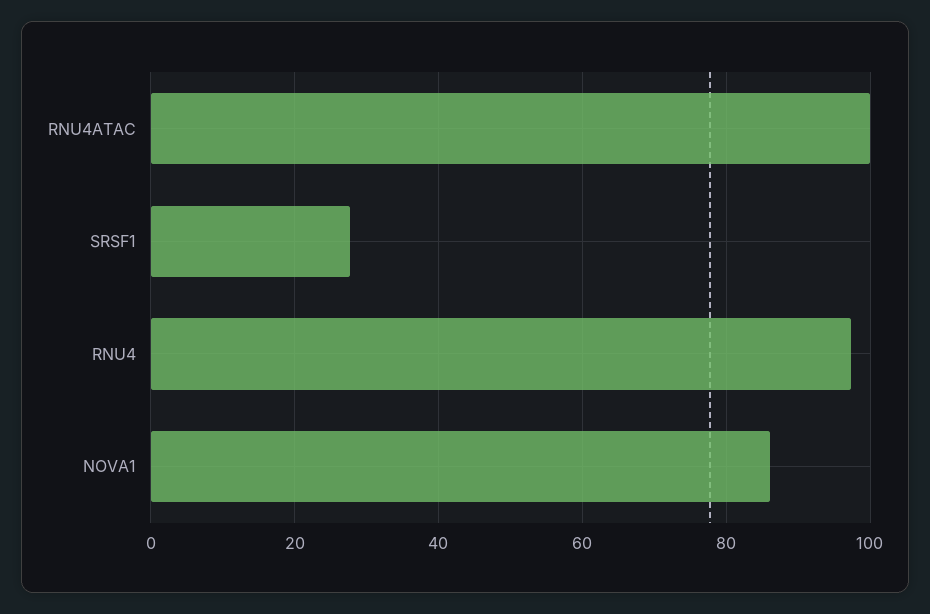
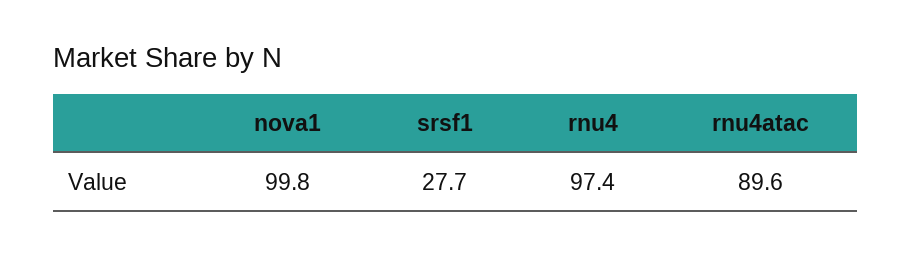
RNU4ATAC: 100 -> 89.6
NOVA1: 86 -> 99.8

